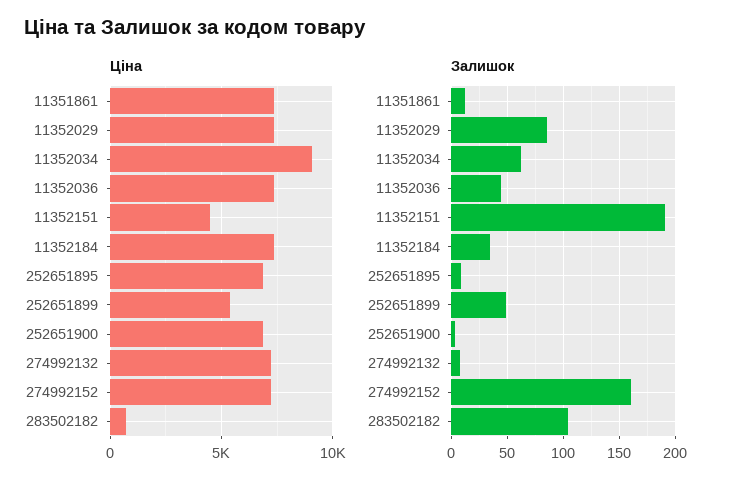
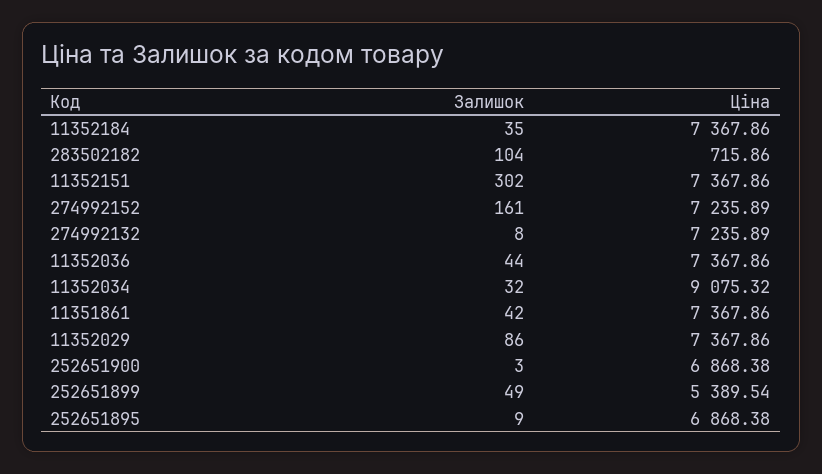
Ціна, 11352151: 4500 -> 7367.86
Залишок, 11351861: 10 -> 42
Залишок, 11352034: 60 -> 32
Залишок, 11352151: 190 -> 302

